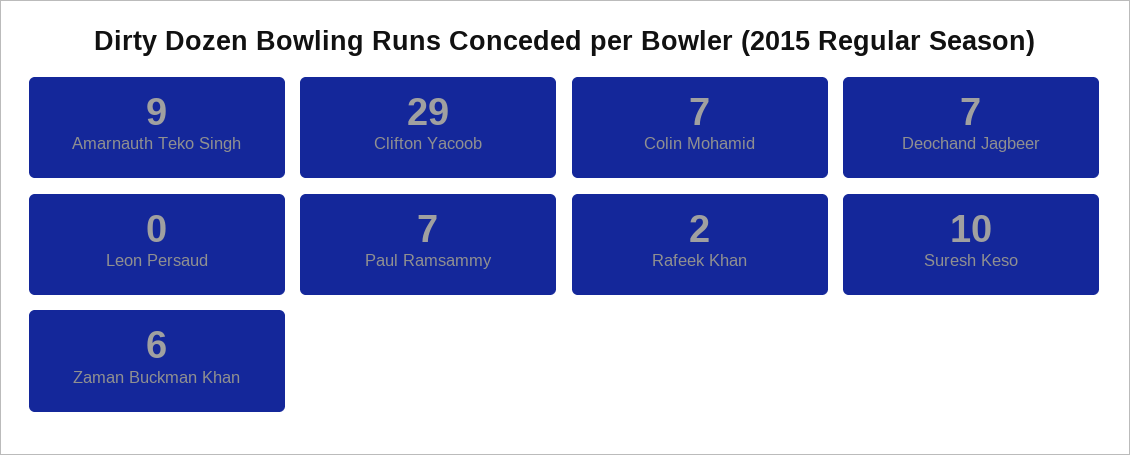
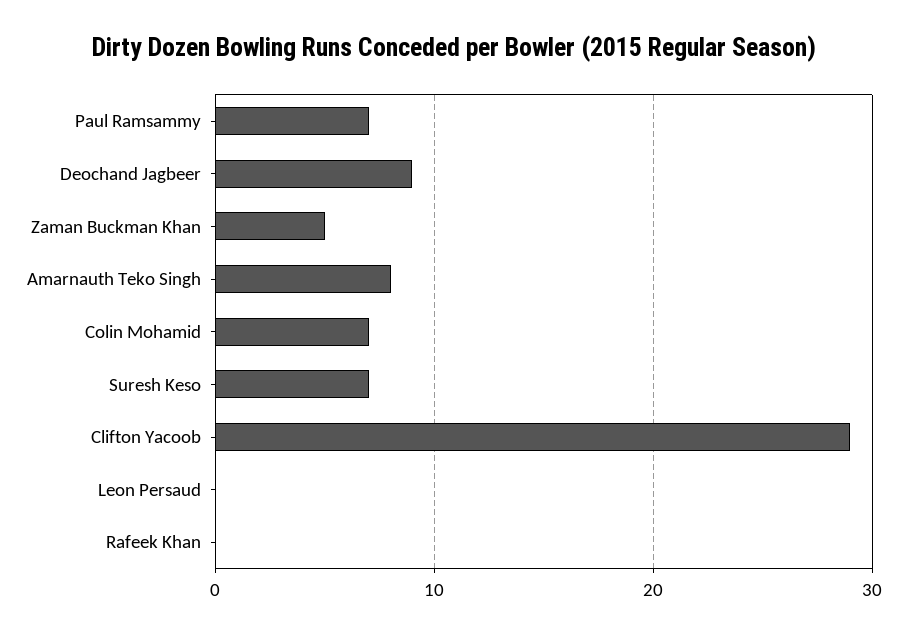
Amarnauth Teko Singh: 9 -> 8
Deochand Jagbeer: 7 -> 9
Rafeek Khan: 2 -> 0
Suresh Keso: 10 -> 7
Zaman Buckman Khan: 6 -> 5

